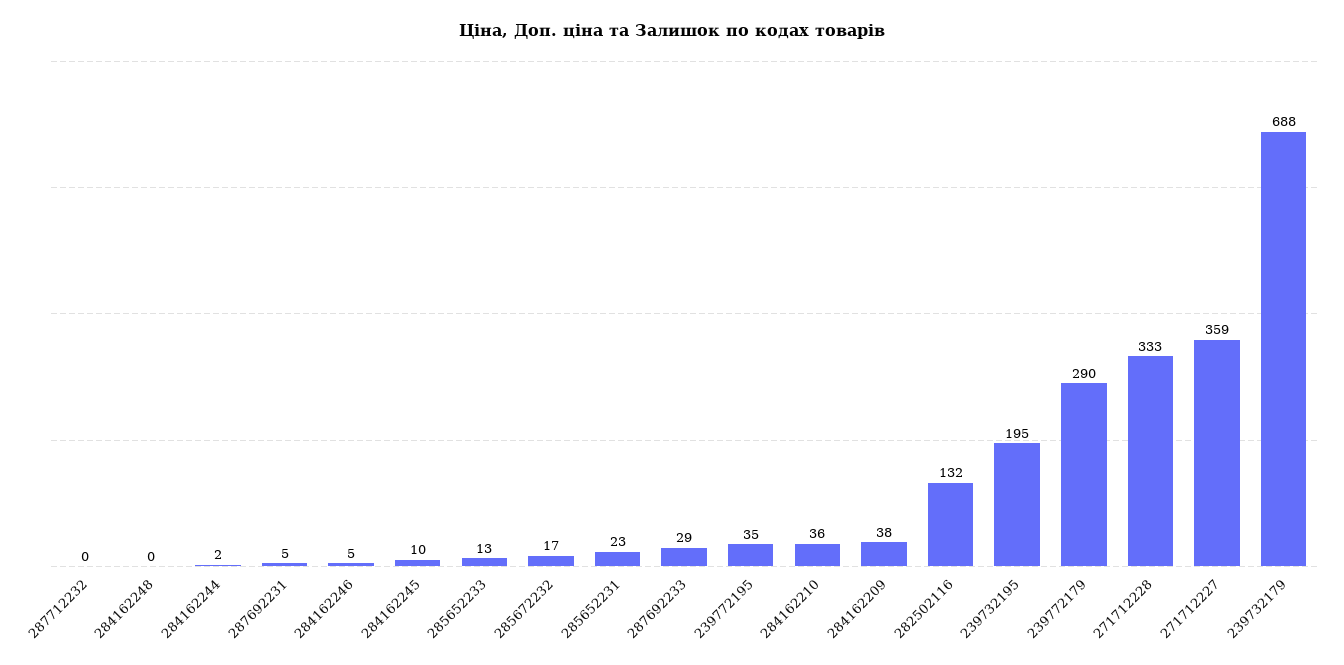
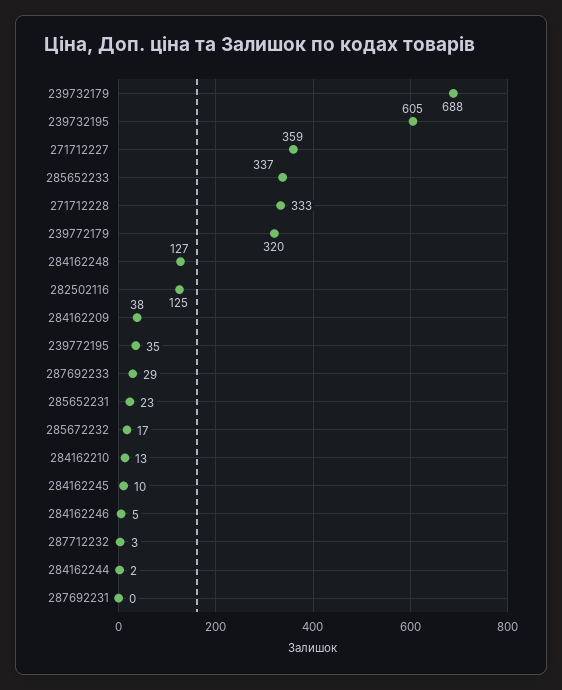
287712232: 0 -> 3
284162248: 0 -> 127
287692231: 5 -> 0
285652233: 13 -> 337
284162210: 36 -> 13
282502116: 132 -> 125
239732195: 195 -> 605
239772179: 290 -> 320

